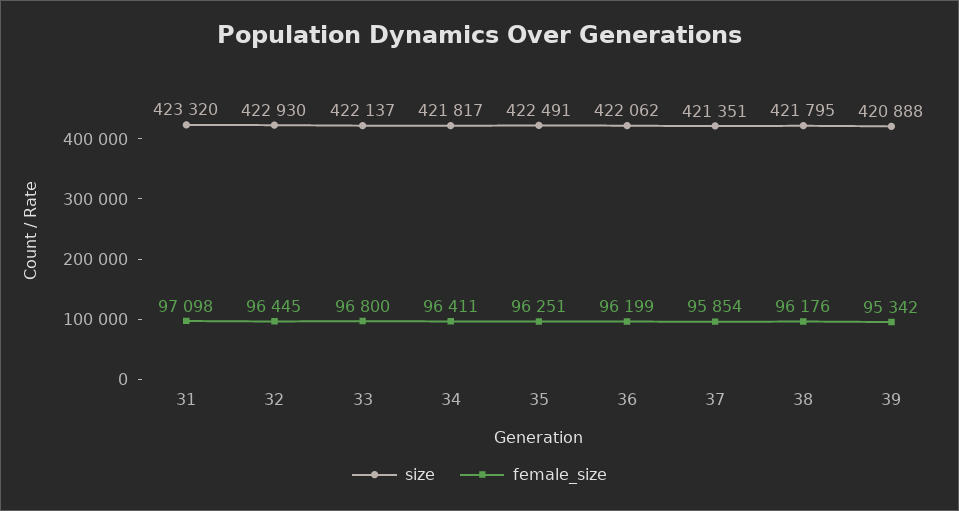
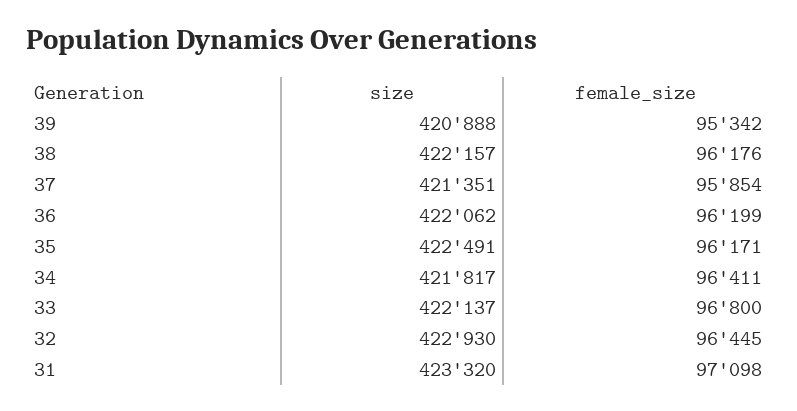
female_size, 35: 96251 -> 96171
size, 38: 421795 -> 422157

